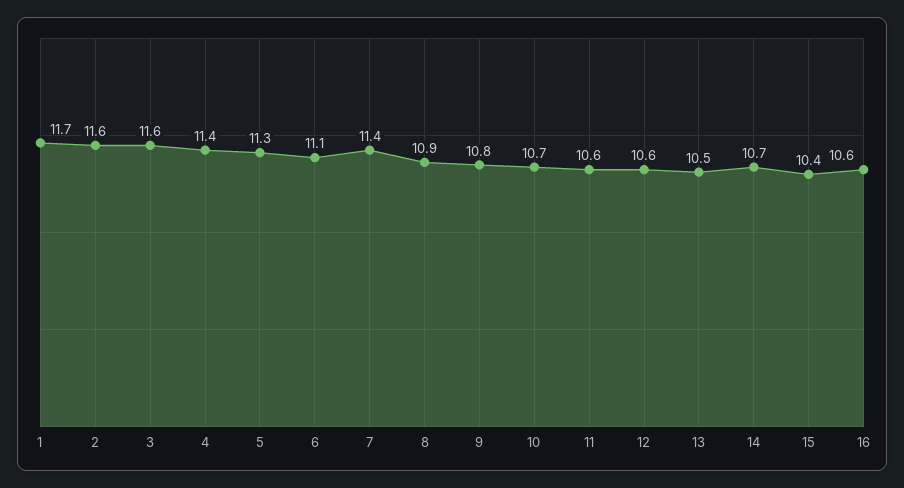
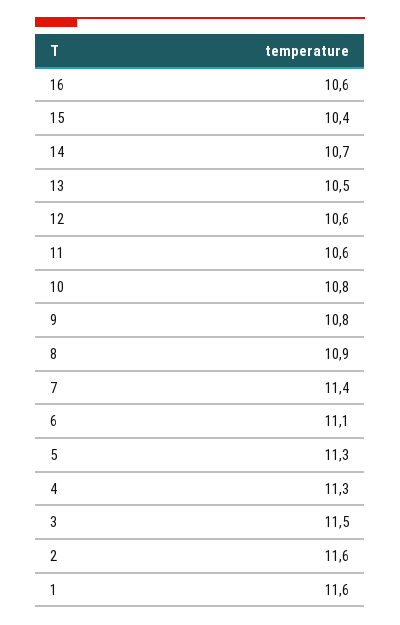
1: 11.7 -> 11.6
3: 11.6 -> 11.5
4: 11.4 -> 11.3
10: 10.7 -> 10.8

